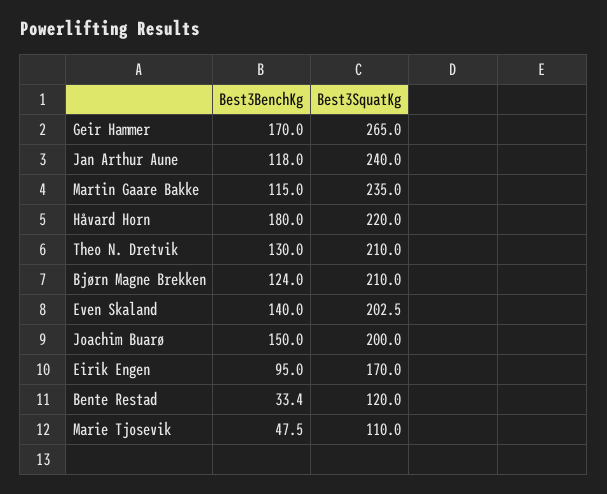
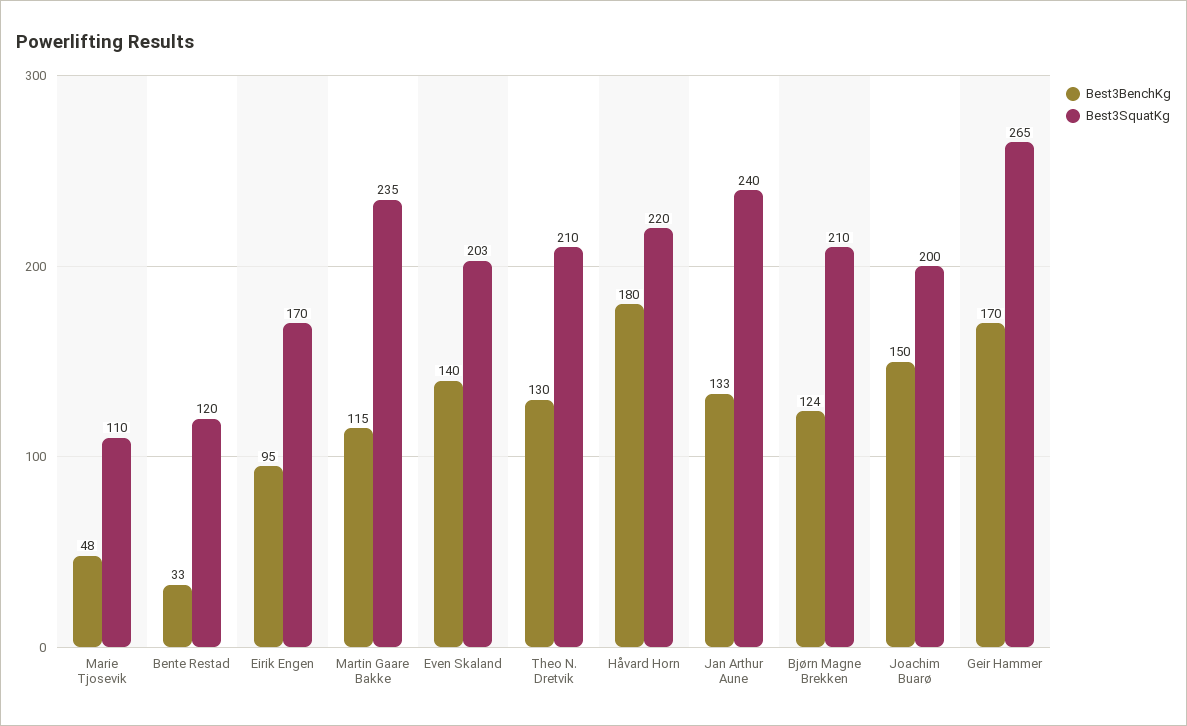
Best3BenchKg, Jan Arthur Aune: 118 -> 133

